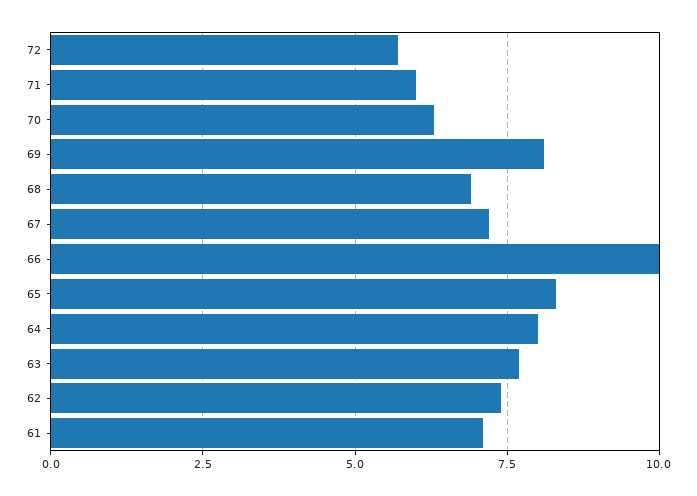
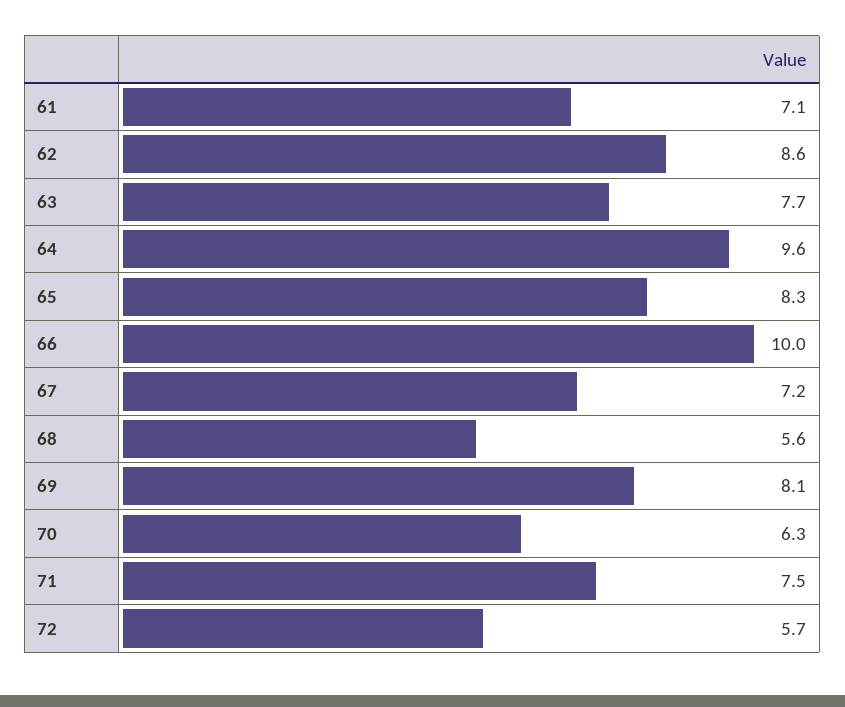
71: 6 -> 7.5
68: 7 -> 5.6
64: 8 -> 9.6
62: 7.5 -> 8.6

